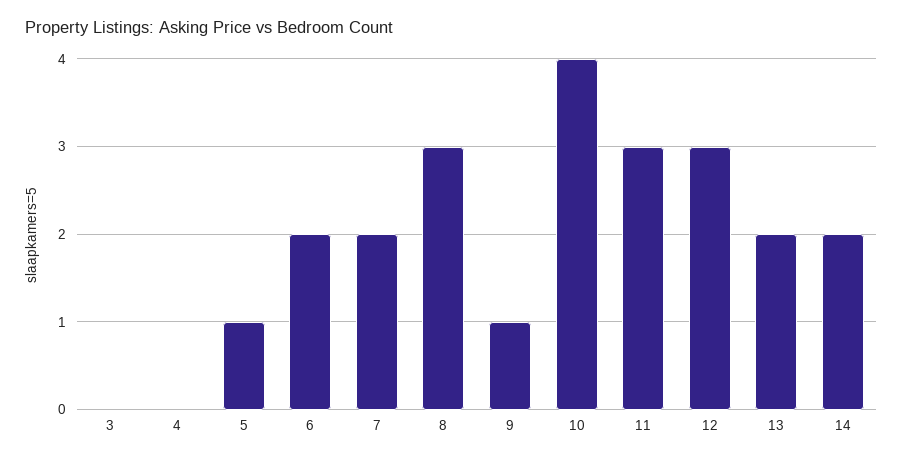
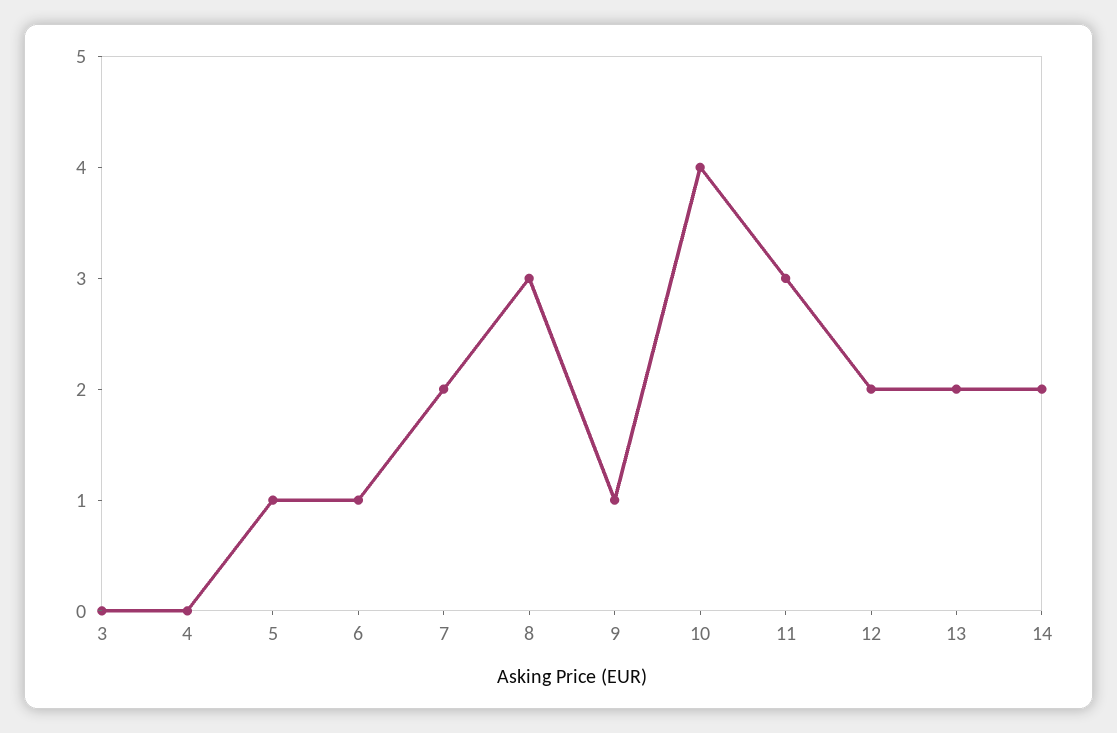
6: 2 -> 1
12: 3 -> 2

